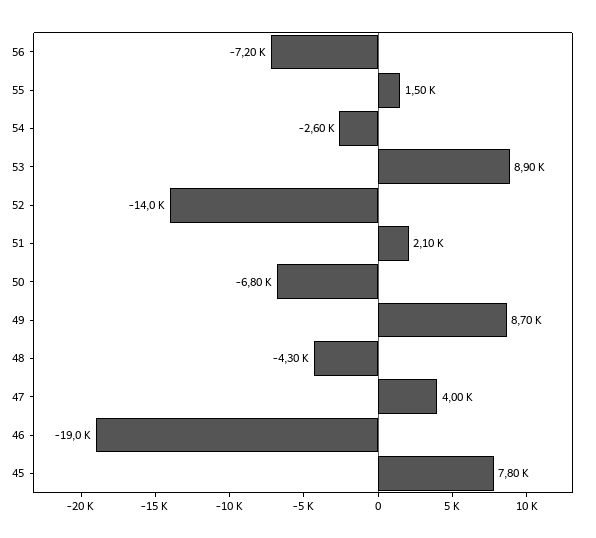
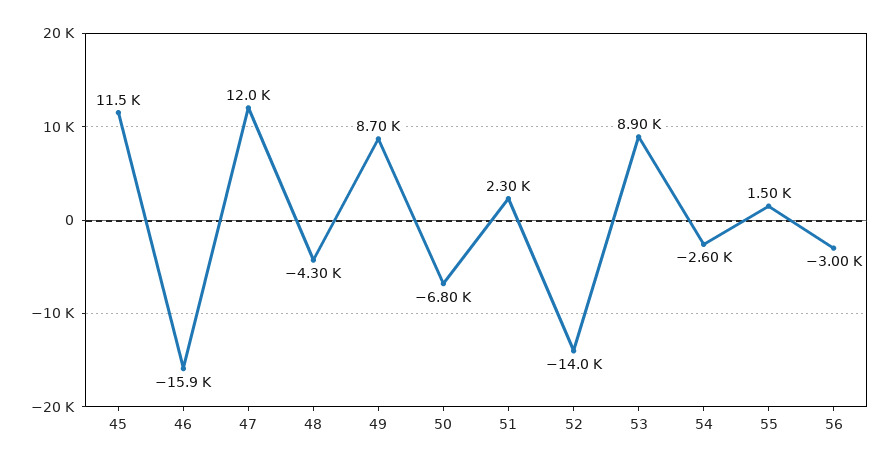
56: -7200 -> -3000
51: 2100 -> 2300
47: 4000 -> 12000
46: -19000 -> -15900
45: 7800 -> 11500

